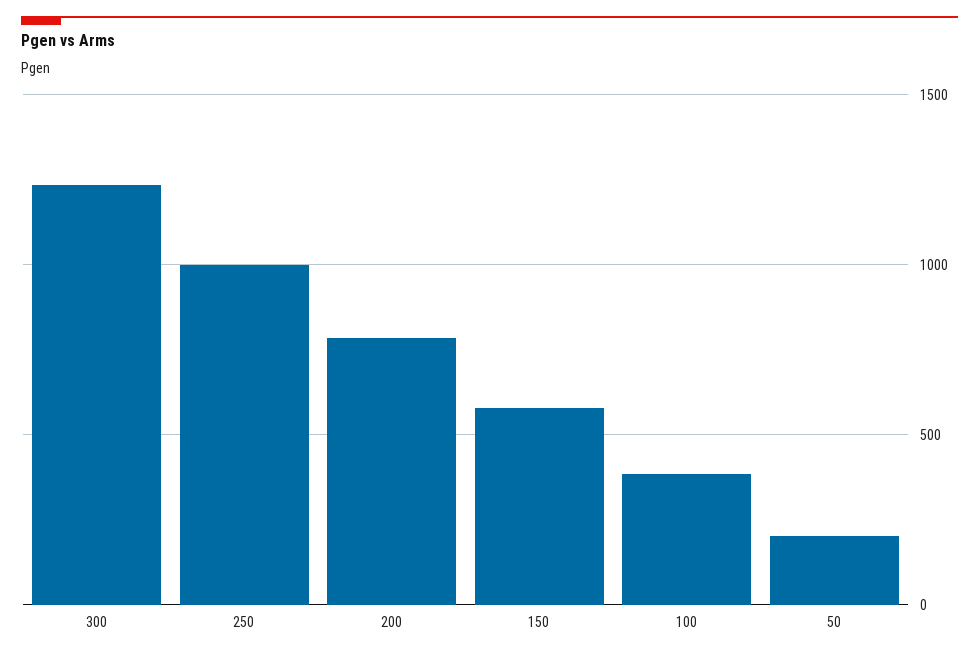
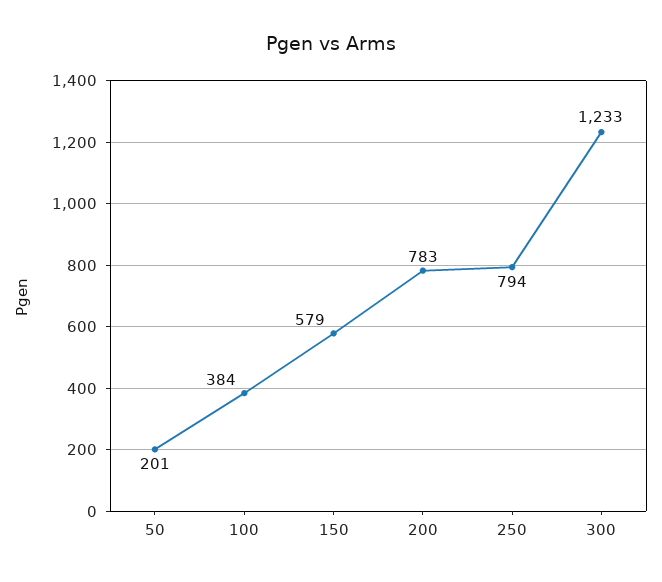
250: 1000 -> 794

